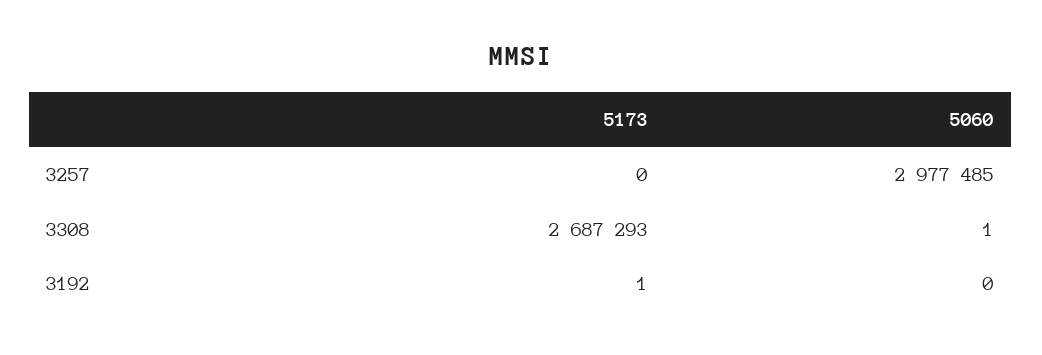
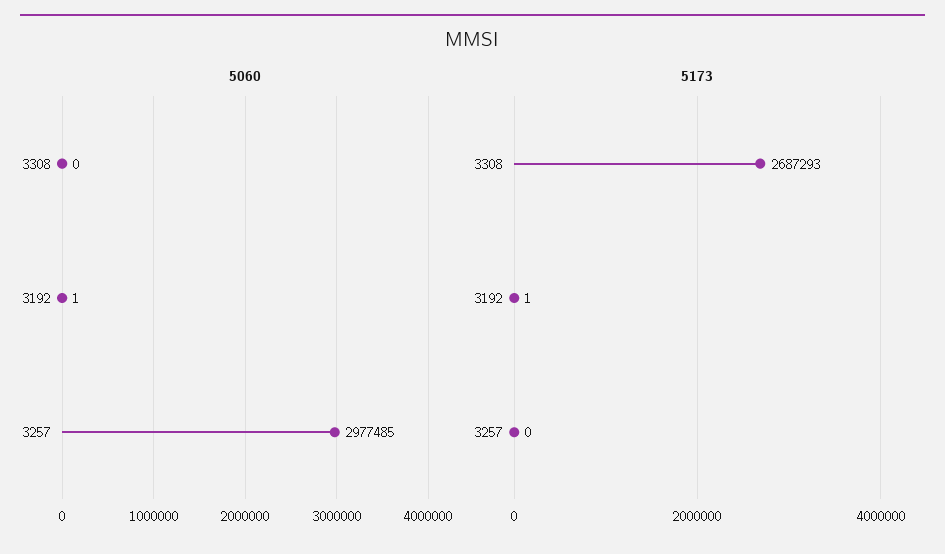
5060, 3308: 1 -> 0
5060, 3192: 0 -> 1

